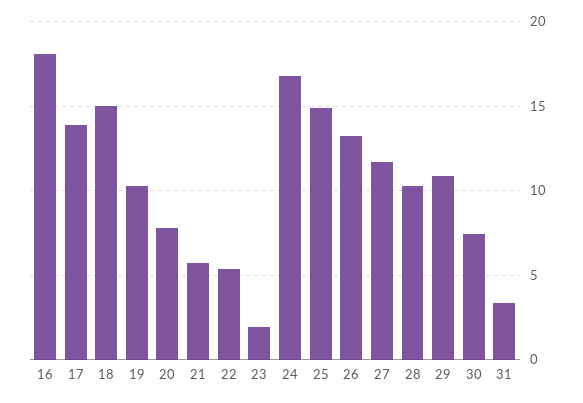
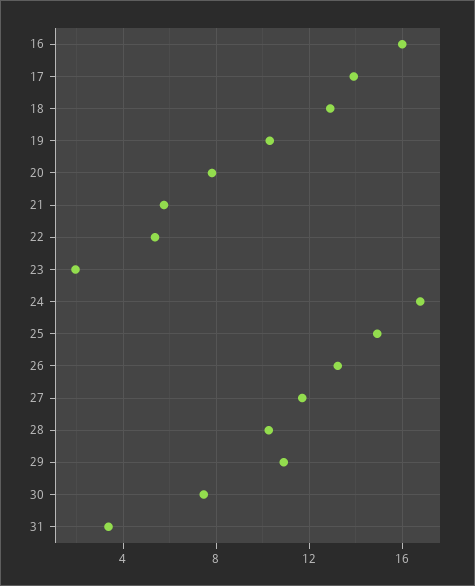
16: 18 -> 16
18: 15 -> 13

